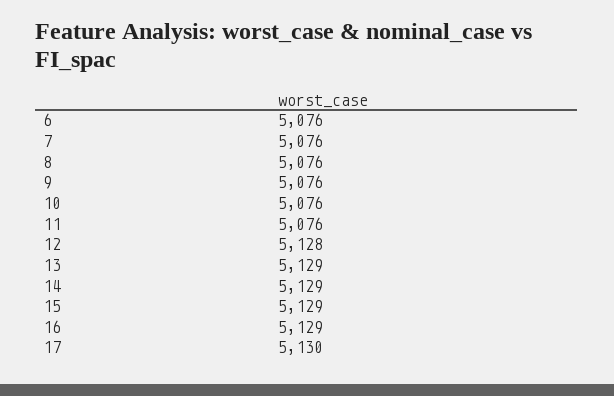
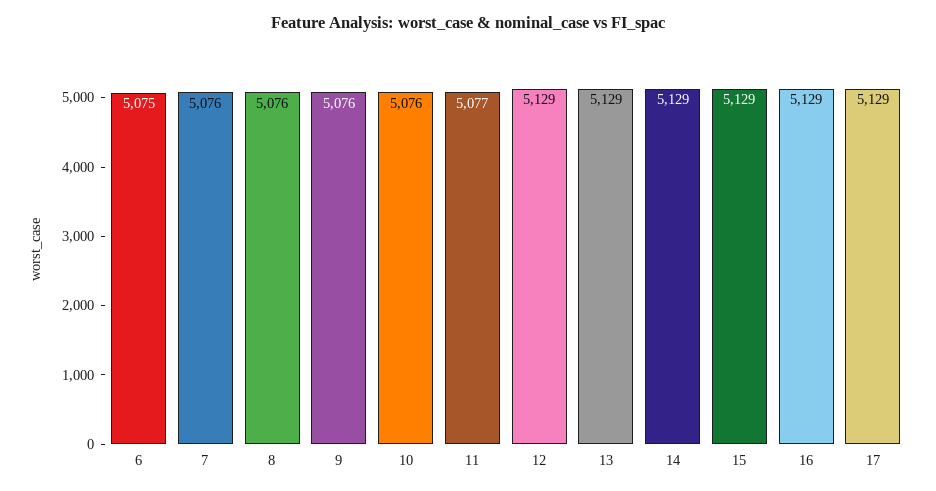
6: 5076 -> 5075
11: 5076 -> 5077
12: 5128 -> 5129
17: 5130 -> 5129

